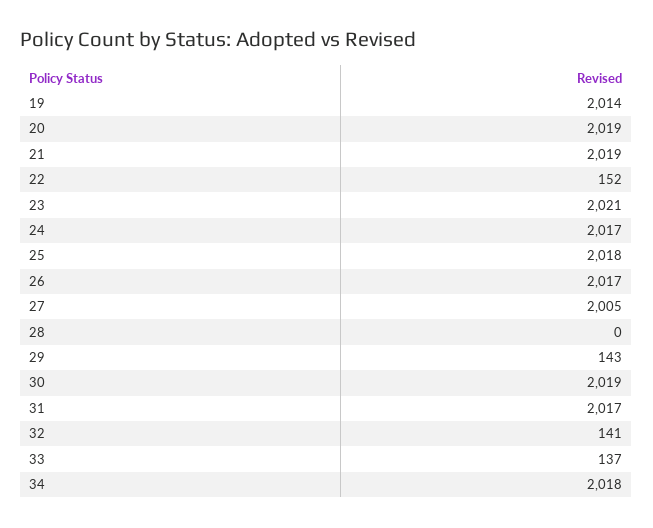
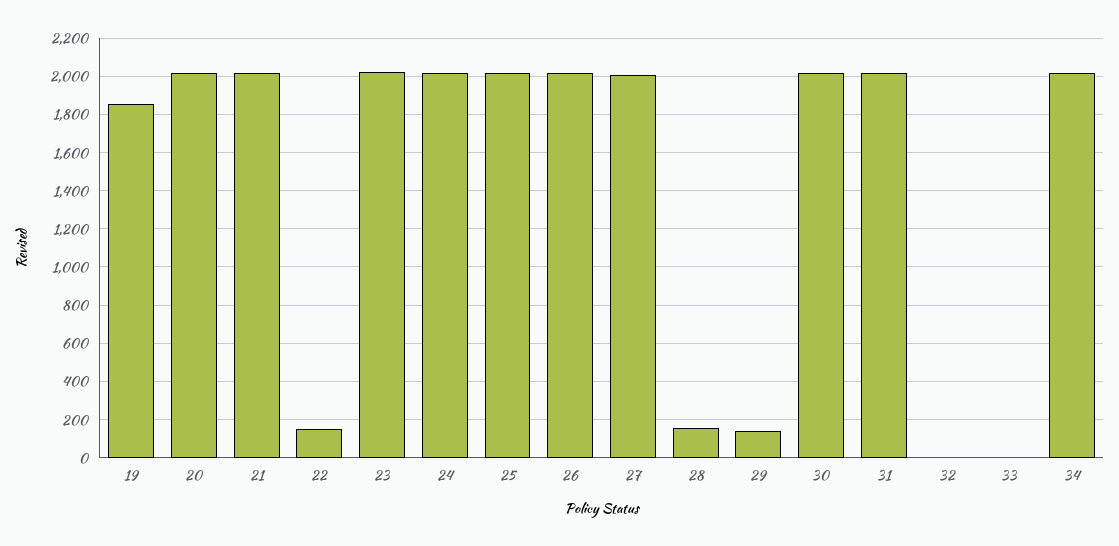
19: 2014 -> 1850
28: 0 -> 150
32: 141 -> 0
33: 137 -> 0

